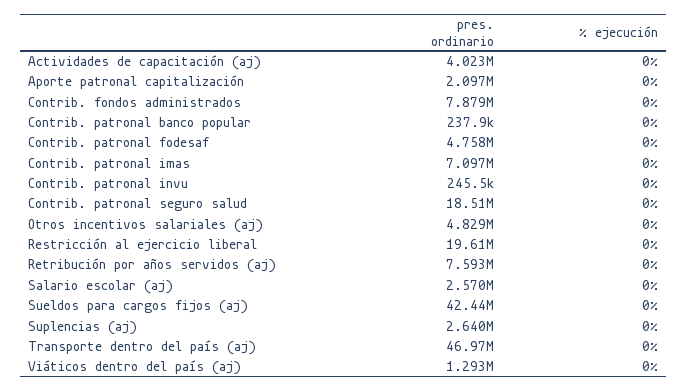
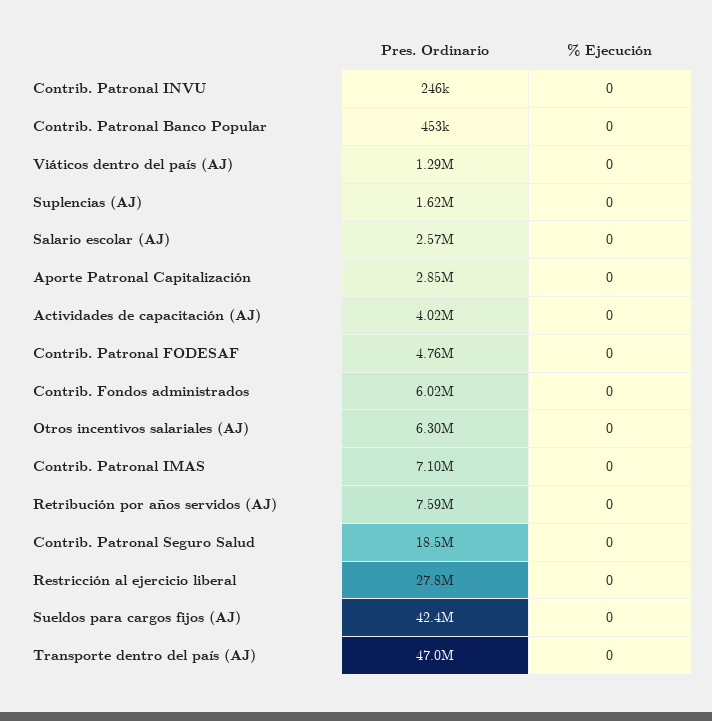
pres. ordinario, Aporte patronal capitalización: 2097000 -> 2850000
pres. ordinario, Contrib. fondos administrados: 7879000 -> 6020000
pres. ordinario, Contrib. patronal banco popular: 237900 -> 453000
pres. ordinario, Otros incentivos salariales (aj): 4829000 -> 6300000
pres. ordinario, Restricción al ejercicio liberal: 19610000 -> 27800000
pres. ordinario, Suplencias (aj): 2640000 -> 1620000

